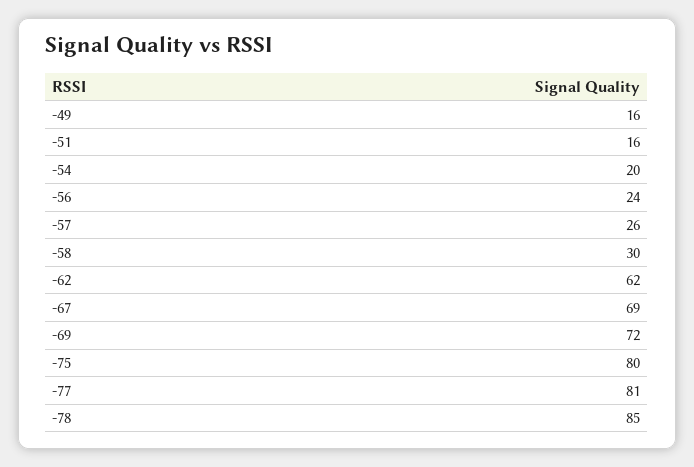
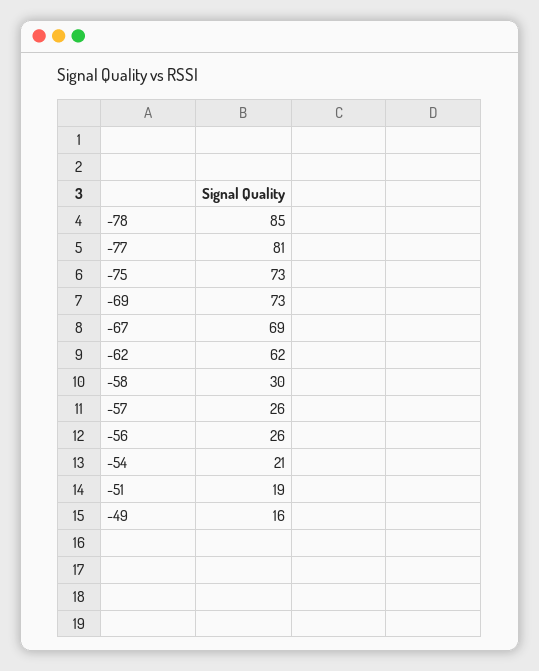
-51: 16 -> 19
-54: 20 -> 21
-56: 24 -> 26
-69: 72 -> 73
-75: 80 -> 73

